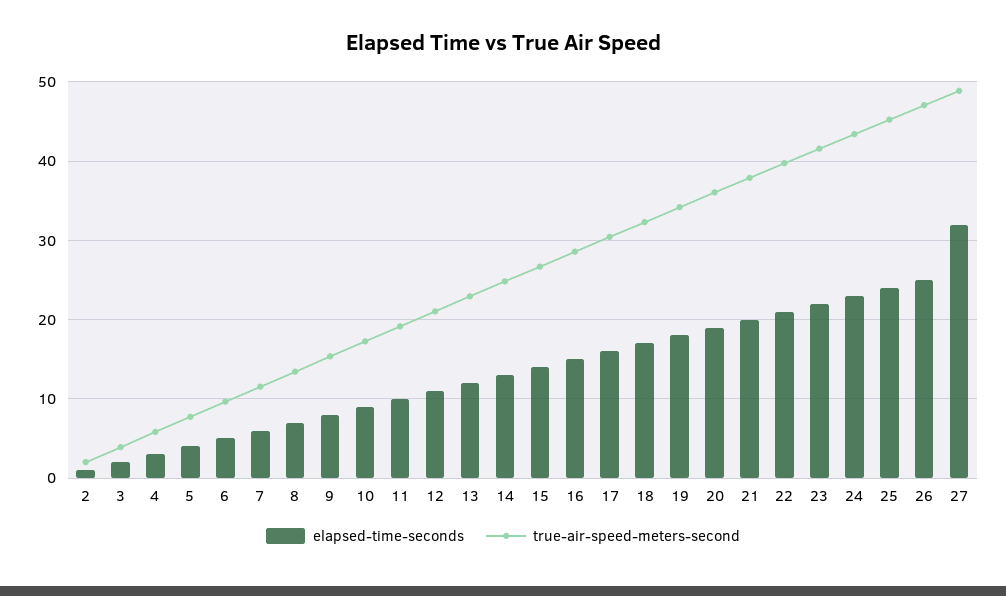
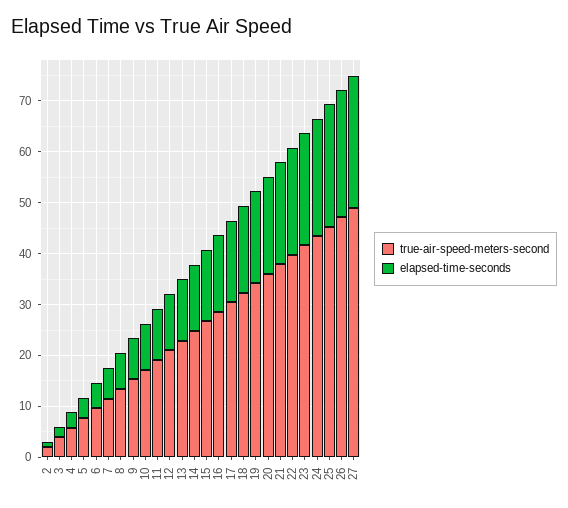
elapsed-time-seconds, 27: 32 -> 26

